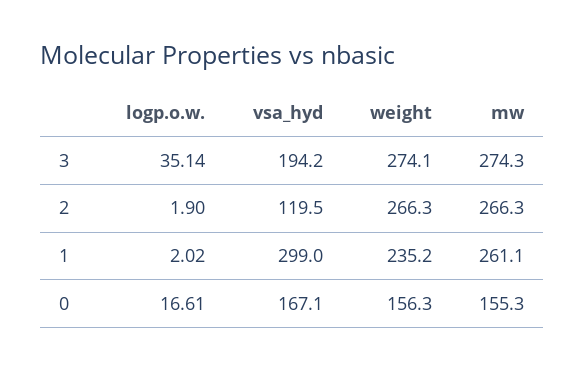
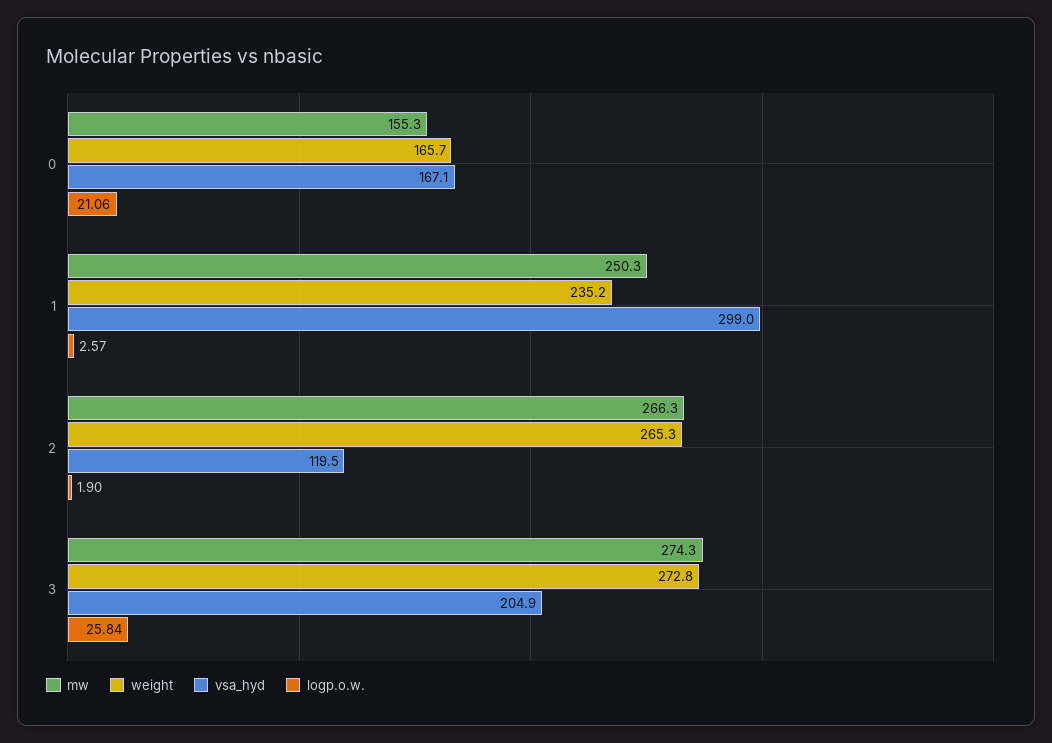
logp.o.w., 3: 35.14 -> 25.84
vsa_hyd, 3: 194.2 -> 204.9
weight, 3: 274.1 -> 272.8
weight, 2: 266.3 -> 265.3
logp.o.w., 1: 2.02 -> 2.57
mw, 1: 261.1 -> 250.3
logp.o.w., 0: 16.61 -> 21.06
weight, 0: 156.3 -> 165.7

